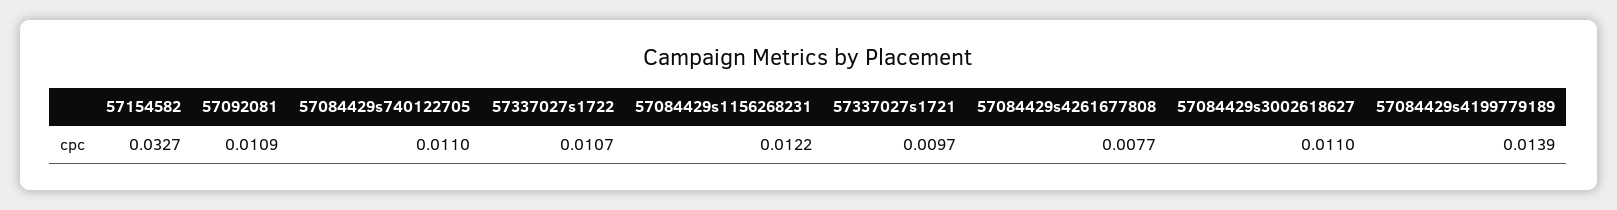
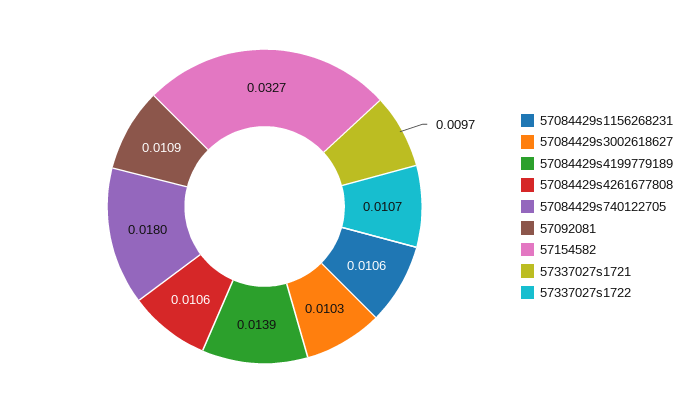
57084429s740122705: 0.011 -> 0.018
57084429s1156268231: 0.0122 -> 0.0106
57084429s4261677808: 0.0077 -> 0.0106
57084429s3002618627: 0.011 -> 0.0103

